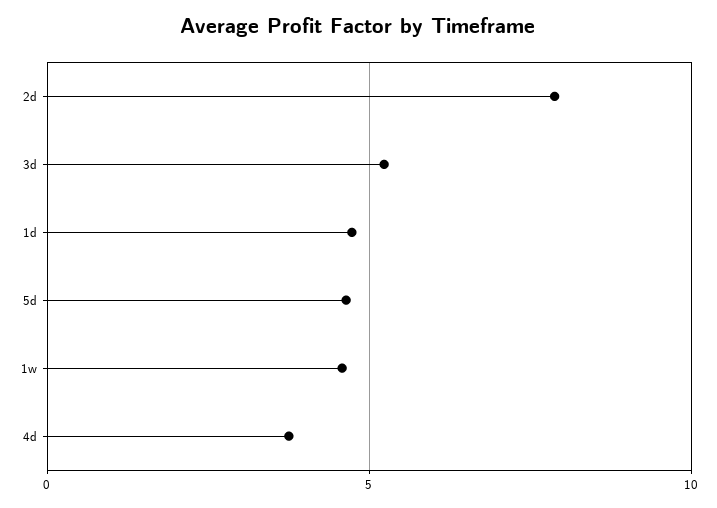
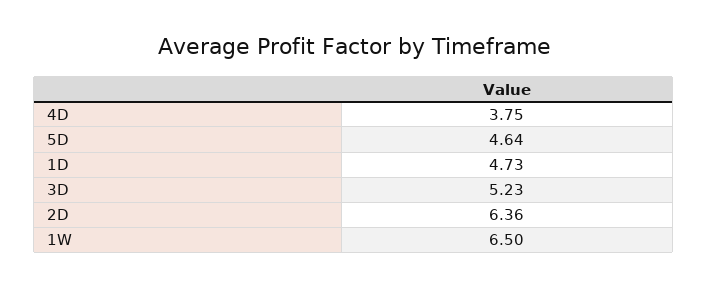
2d: 8 -> 6.36
1w: 4.5 -> 6.5

